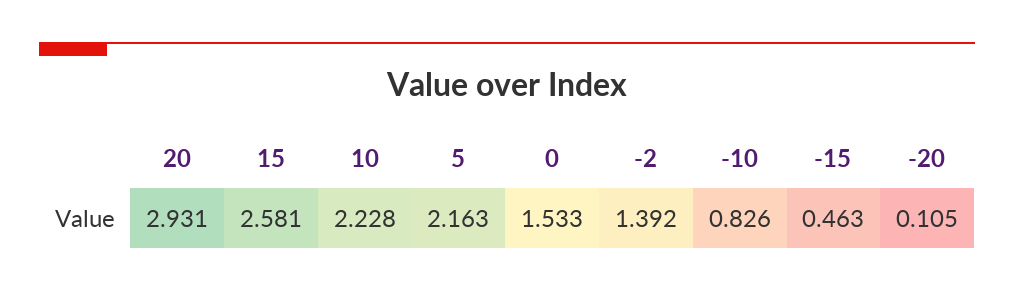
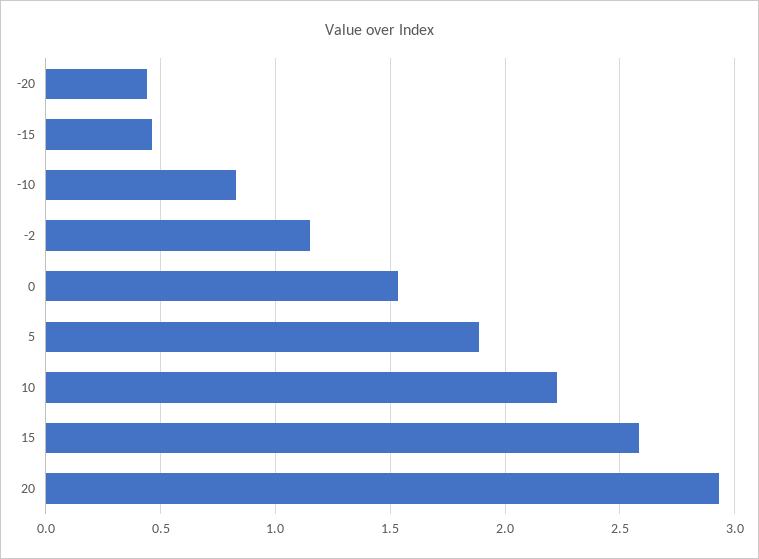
5: 2.163 -> 1.9
-2: 1.392 -> 1.15
-20: 0.105 -> 0.45

